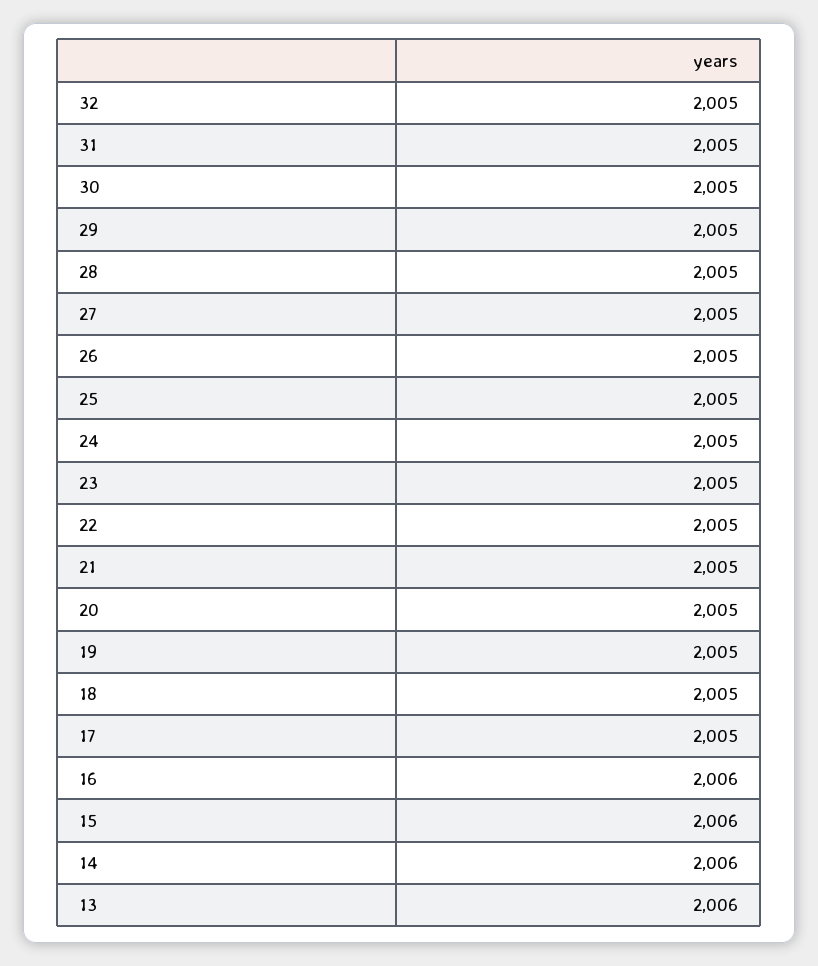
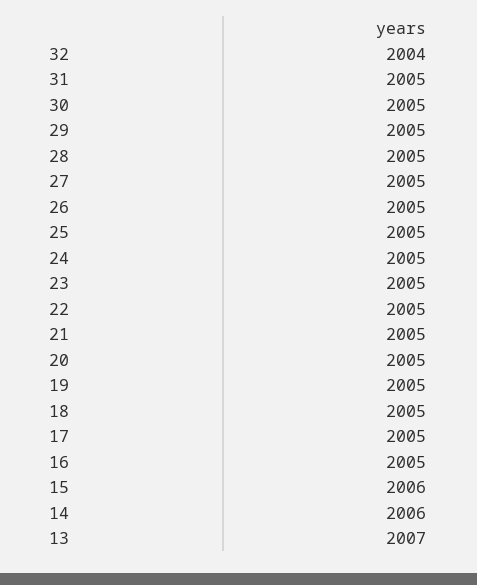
32: 2005 -> 2004
16: 2006 -> 2005
13: 2006 -> 2007

